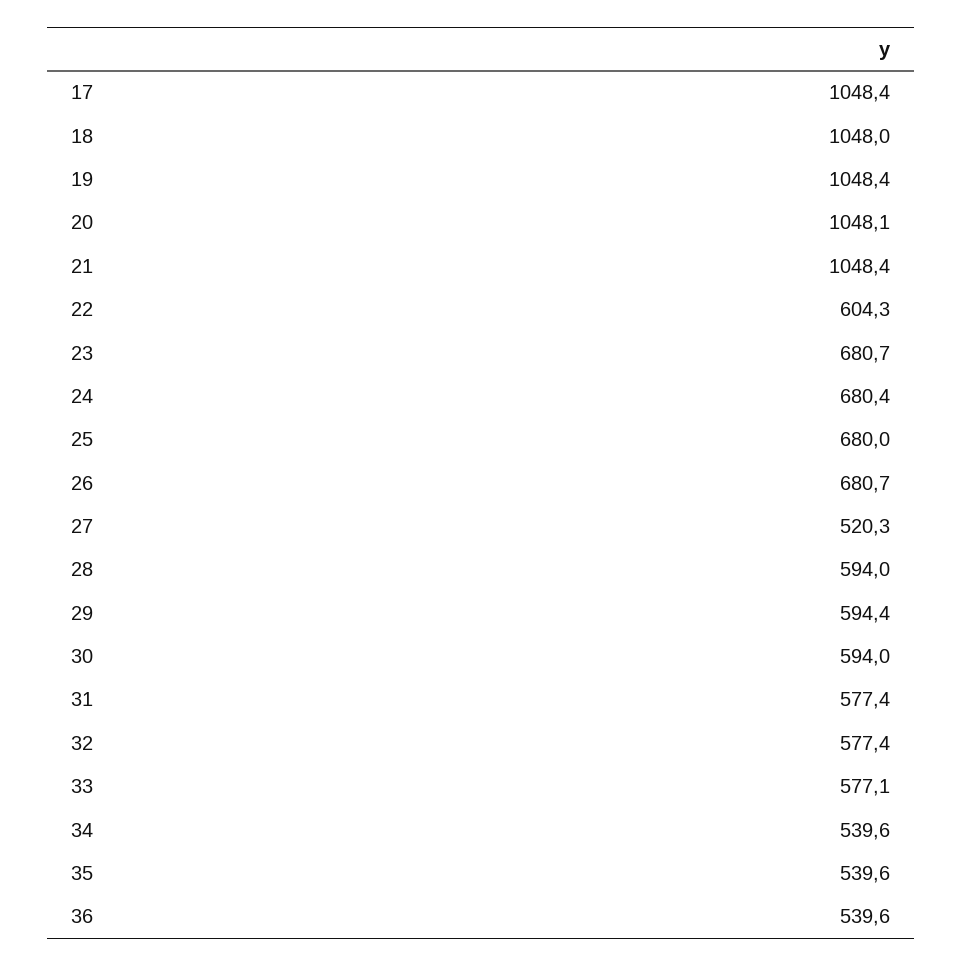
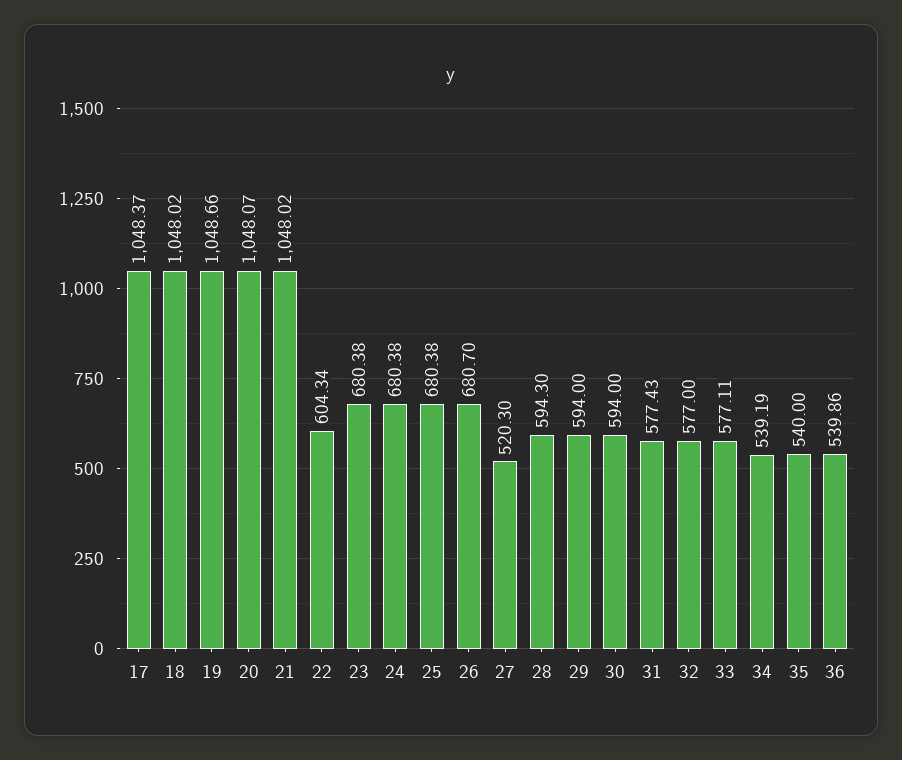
19: 1048.4 -> 1048.66
21: 1048.4 -> 1048.02
23: 680.7 -> 680.38
25: 680 -> 680.38
28: 594 -> 594.3
29: 594.4 -> 594
32: 577.4 -> 577
34: 539.6 -> 539.19
35: 539.6 -> 540
36: 539.6 -> 539.86

